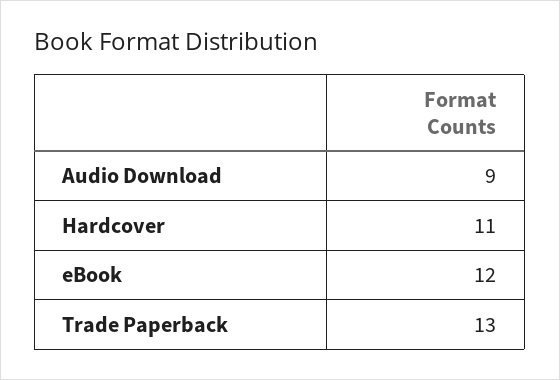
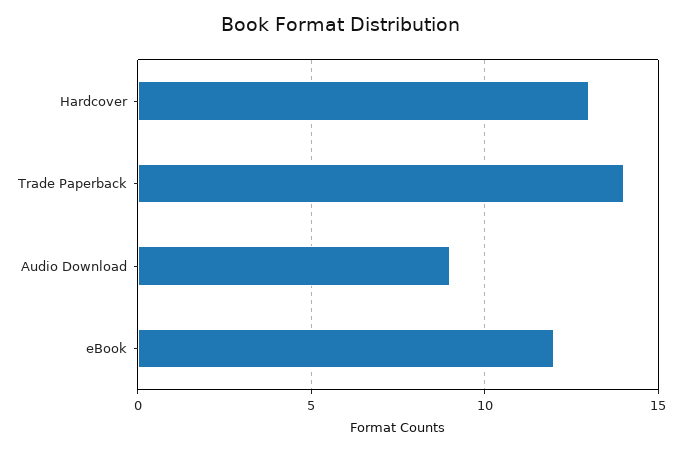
Hardcover: 11 -> 13
Trade Paperback: 13 -> 14

